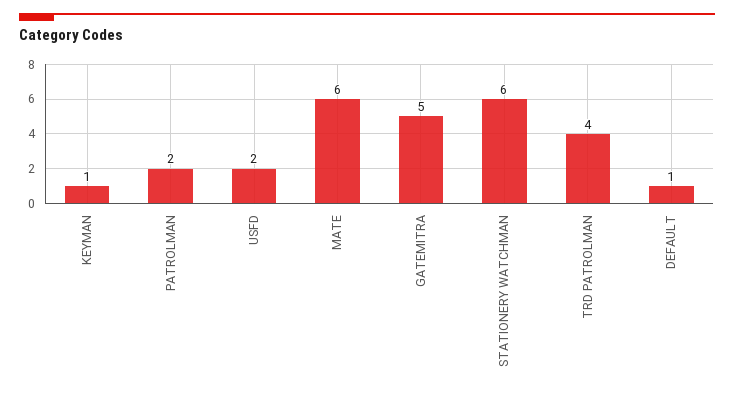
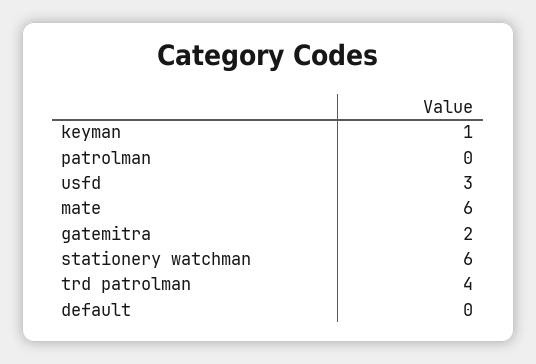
PATROLMAN: 2 -> 0
USFD: 2 -> 3
GATEMITRA: 5 -> 2
DEFAULT: 1 -> 0

